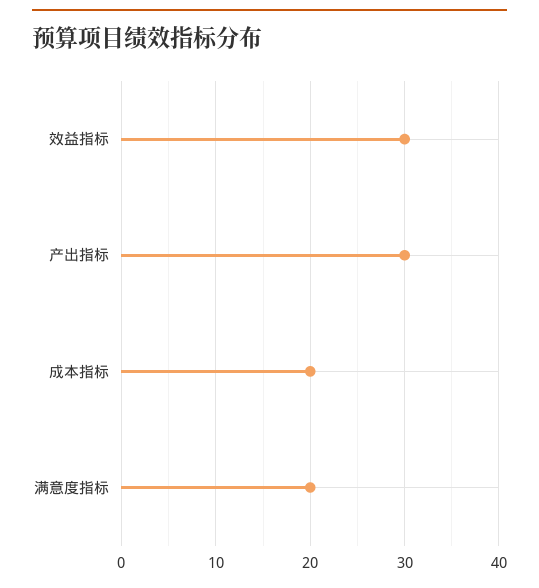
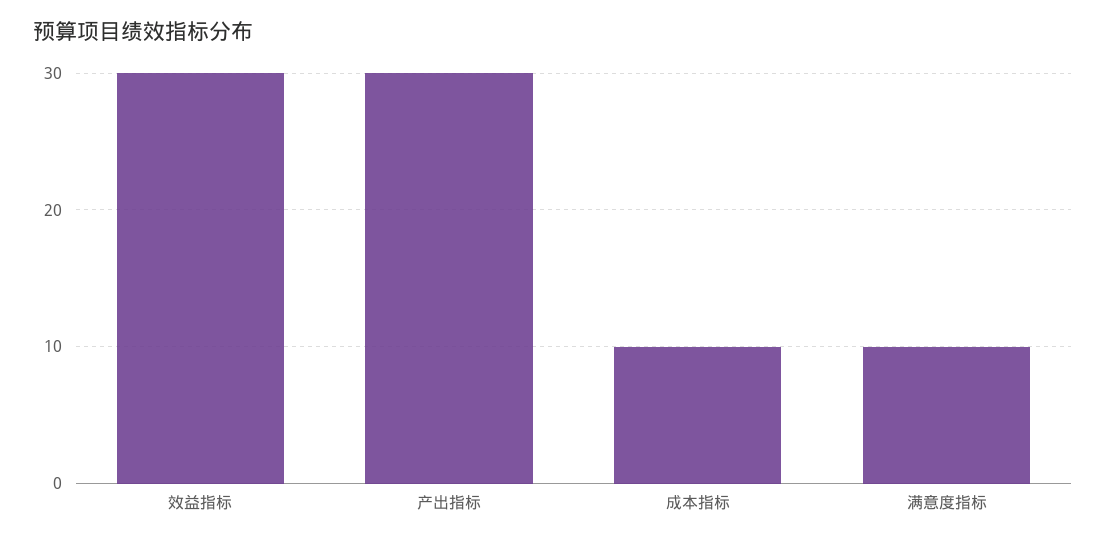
成本指标: 20 -> 10
满意度指标: 20 -> 10

